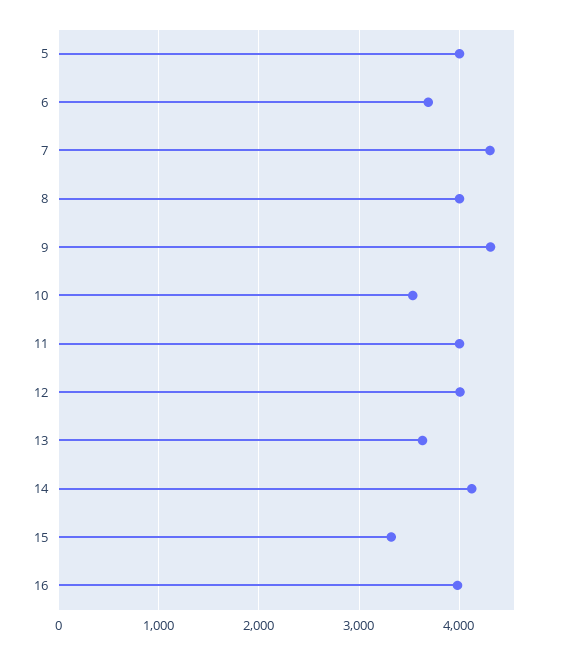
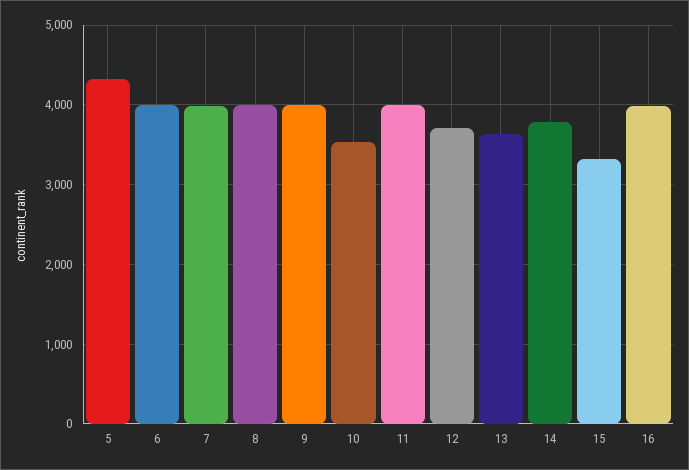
5: 4000 -> 4300
6: 3700 -> 4000
7: 4300 -> 4000
9: 4300 -> 4000
12: 4000 -> 3700
14: 4100 -> 3800

